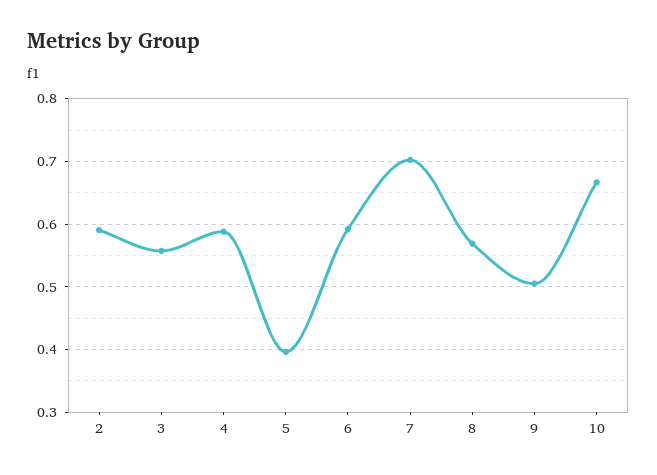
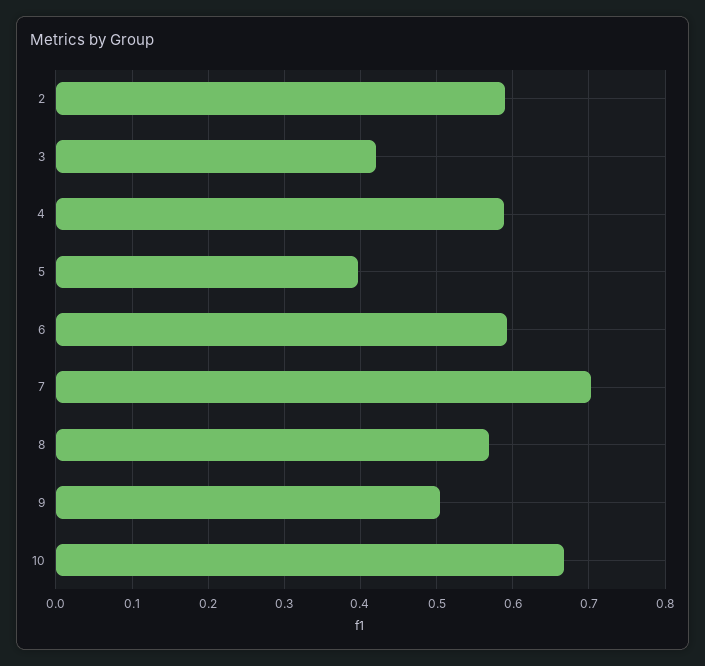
3: 0.56 -> 0.42

